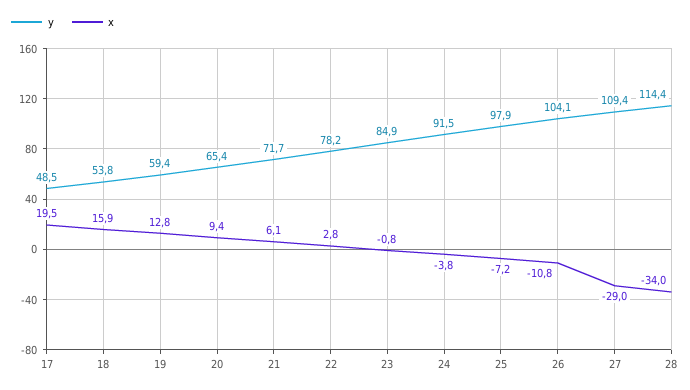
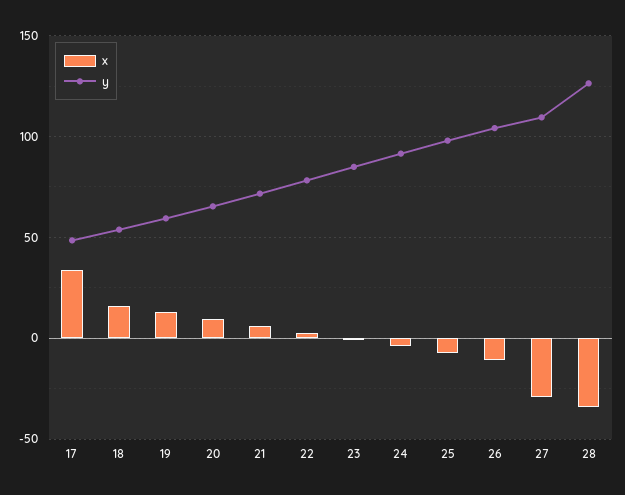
x, 17: 19.5 -> 35
y, 28: 114.4 -> 125

